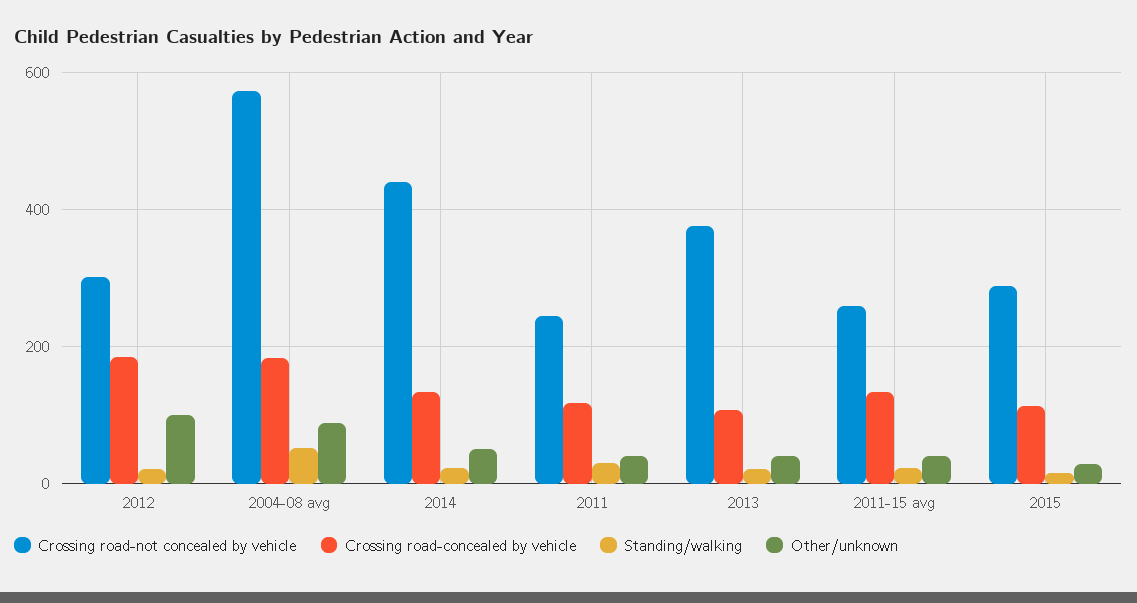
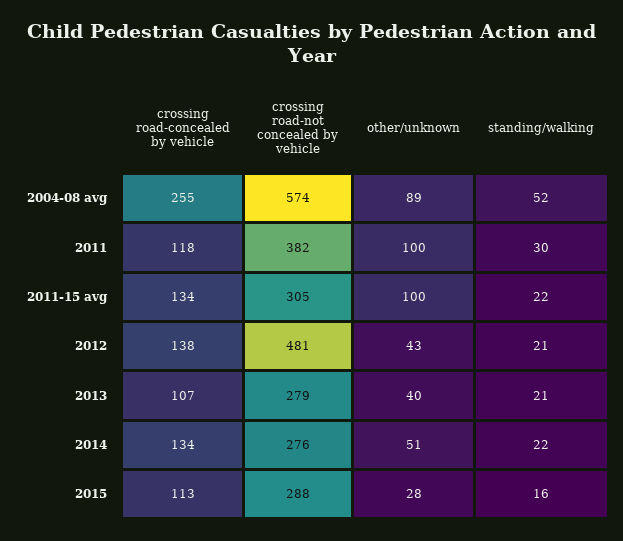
Crossing road-not concealed by vehicle, 2012: 300 -> 481
Crossing road-concealed by vehicle, 2012: 180 -> 138
Other/unknown, 2012: 100 -> 43
Crossing road-concealed by vehicle, 2004-08 avg: 180 -> 255
Crossing road-not concealed by vehicle, 2014: 440 -> 276
Crossing road-not concealed by vehicle, 2011: 240 -> 382
Other/unknown, 2011: 40 -> 100
Crossing road-not concealed by vehicle, 2013: 380 -> 279
Crossing road-not concealed by vehicle, 2011-15 avg: 260 -> 305
Other/unknown, 2011-15 avg: 40 -> 100

